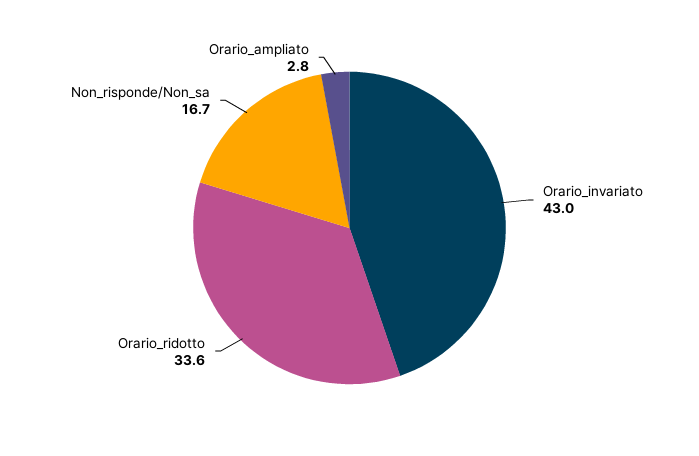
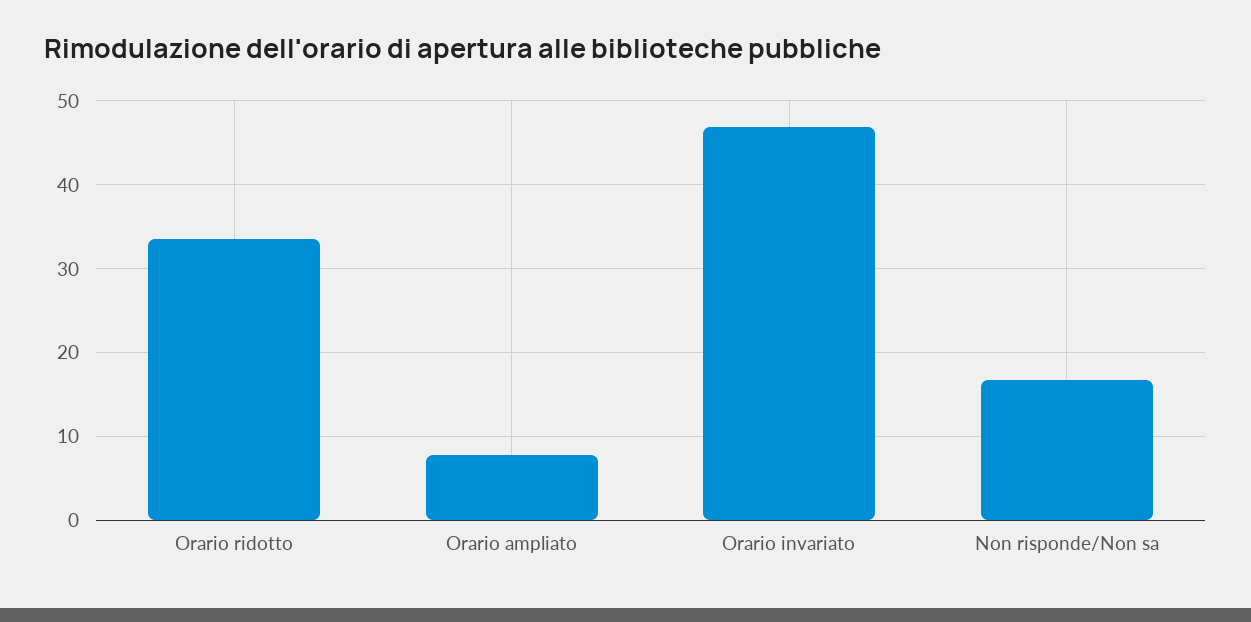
Orario_invariato: 43 -> 47
Orario_ampliato: 2.8 -> 8

